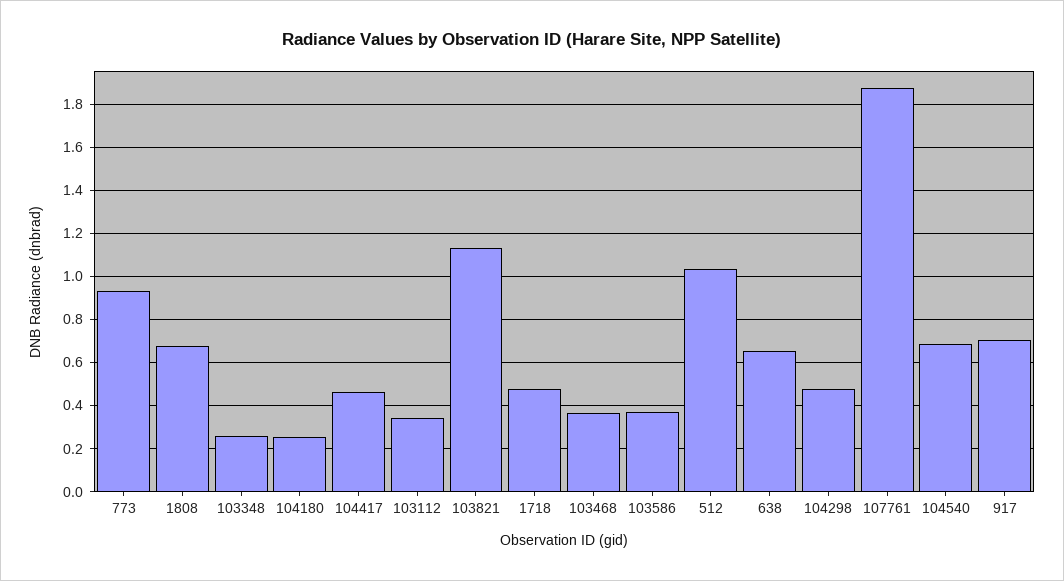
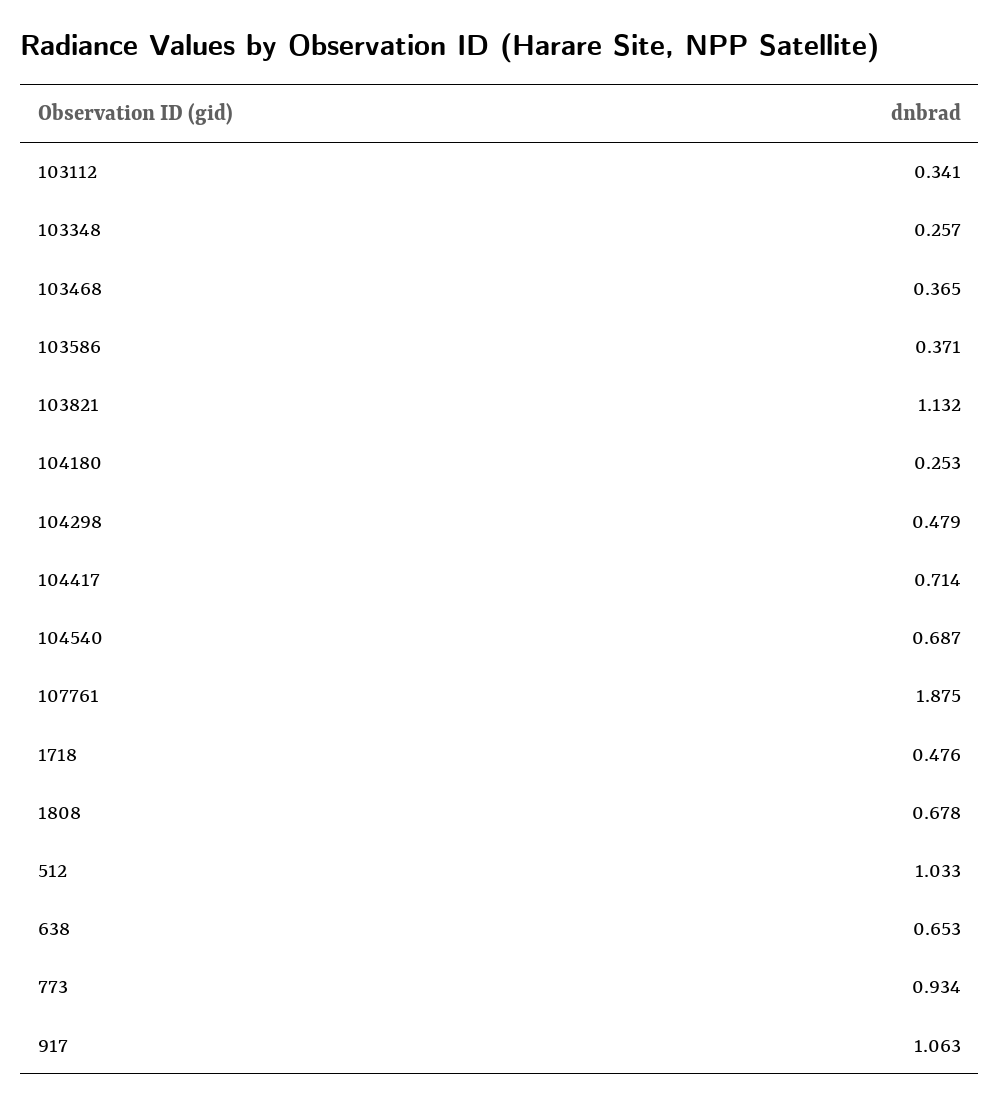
104417: 0.45 -> 0.714
917: 0.7 -> 1.063

